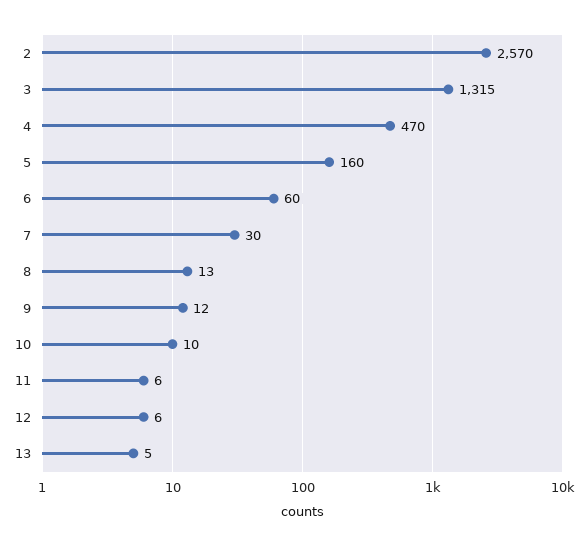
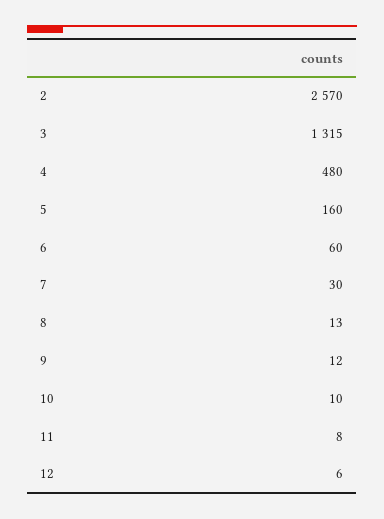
4: 470 -> 480
11: 6 -> 8
13: 5 -> none

